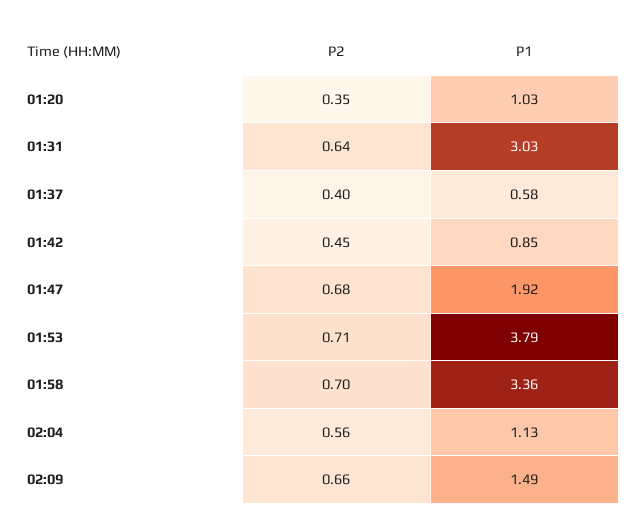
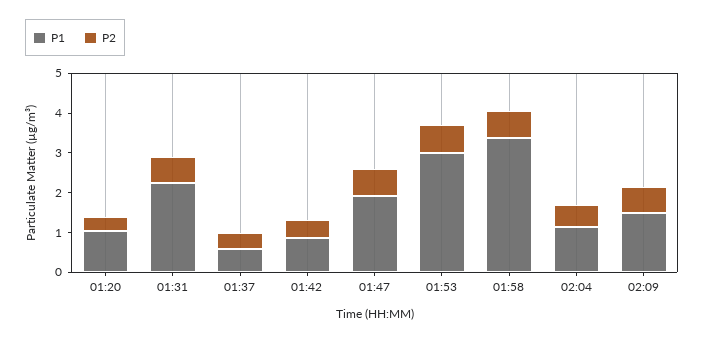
P1, 01:31: 3.03 -> 2.25
P1, 01:53: 3.79 -> 3

